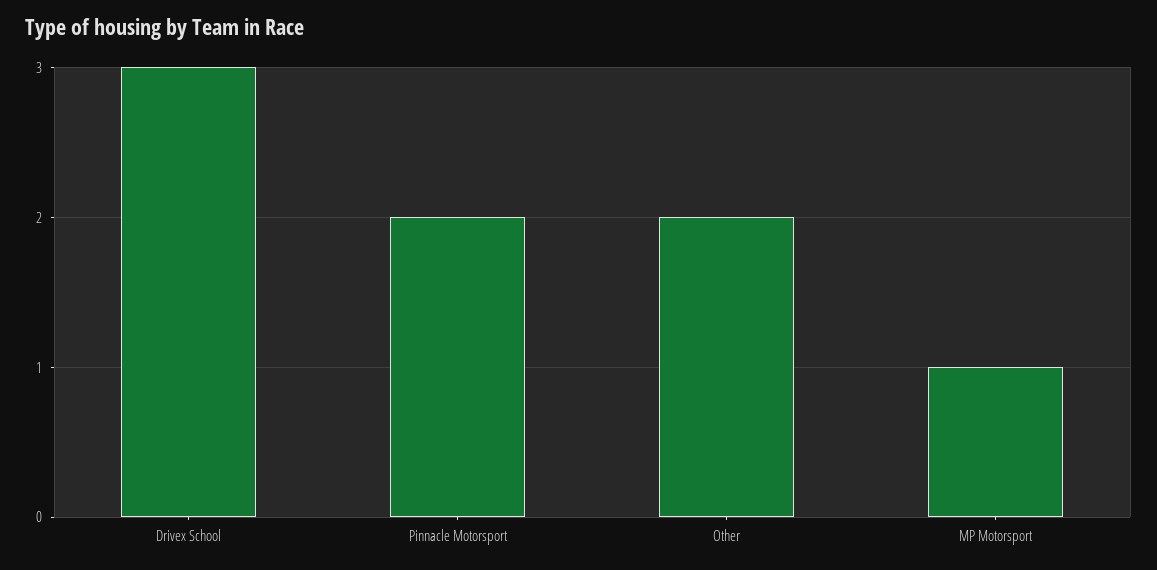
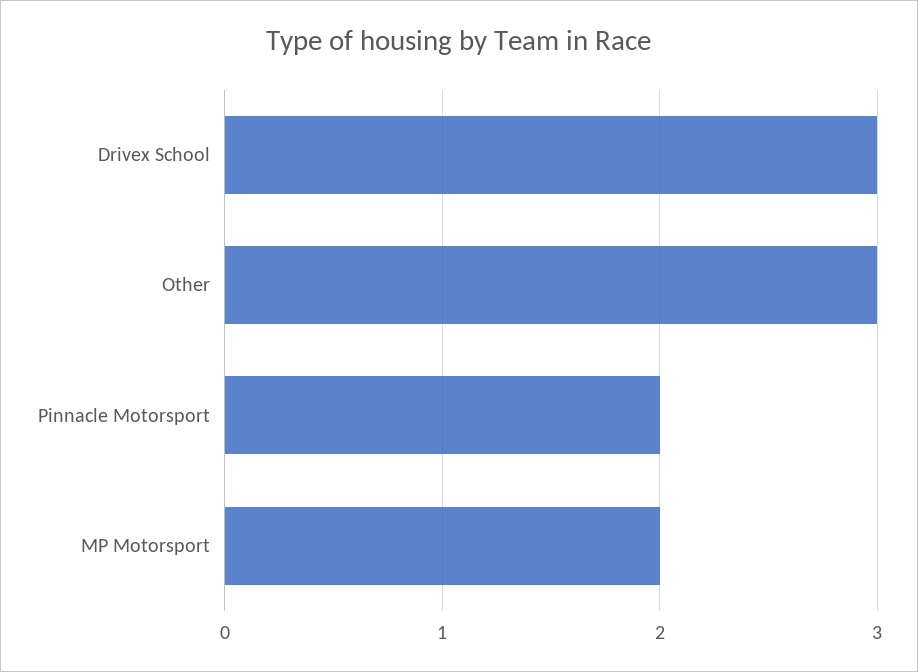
Other: 2 -> 3
MP Motorsport: 1 -> 2

